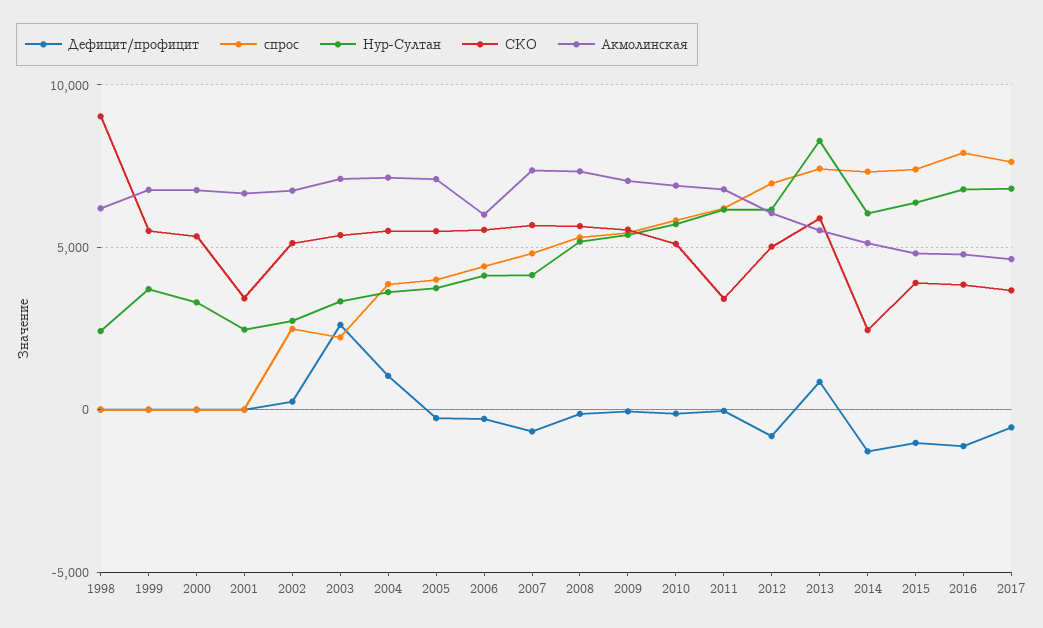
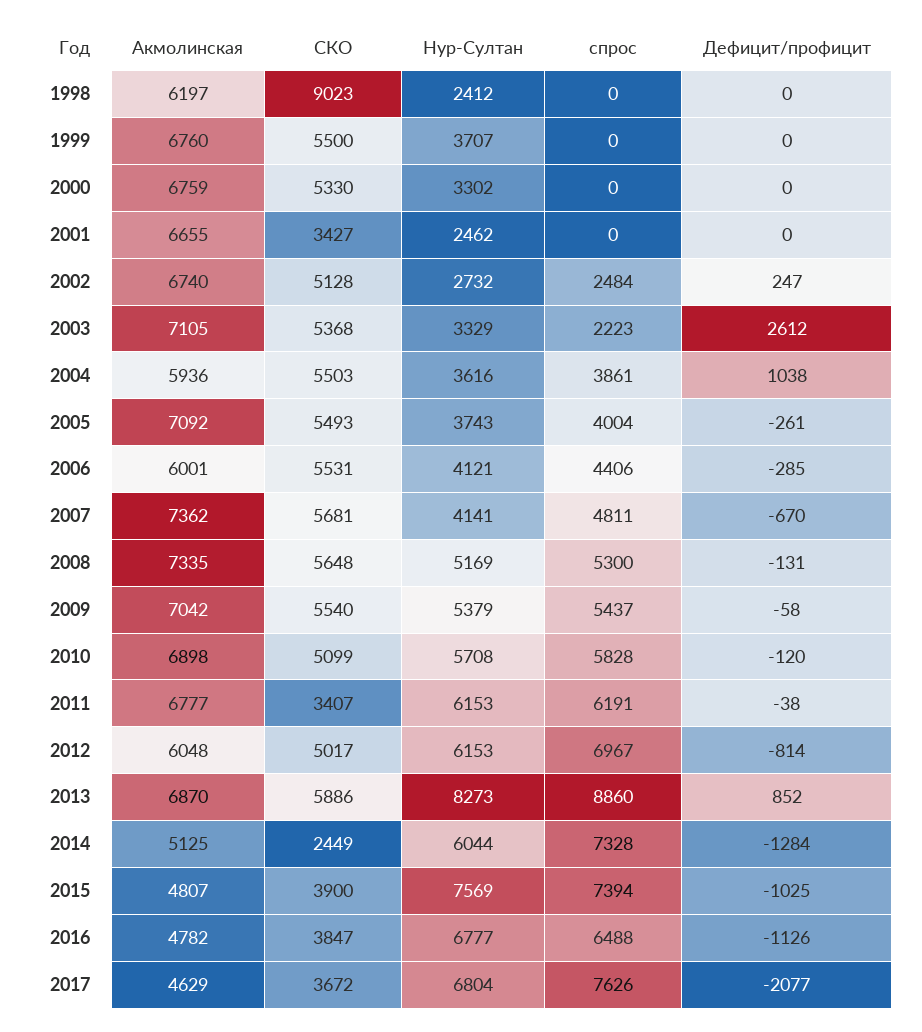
Акмолинская, 2004: 7000 -> 5936
спрос, 2013: 7500 -> 8860
Акмолинская, 2013: 5500 -> 6870
Нур-Султан, 2015: 6500 -> 7569
спрос, 2016: 8000 -> 6488
Дефицит/профицит, 2017: -500 -> -2077

